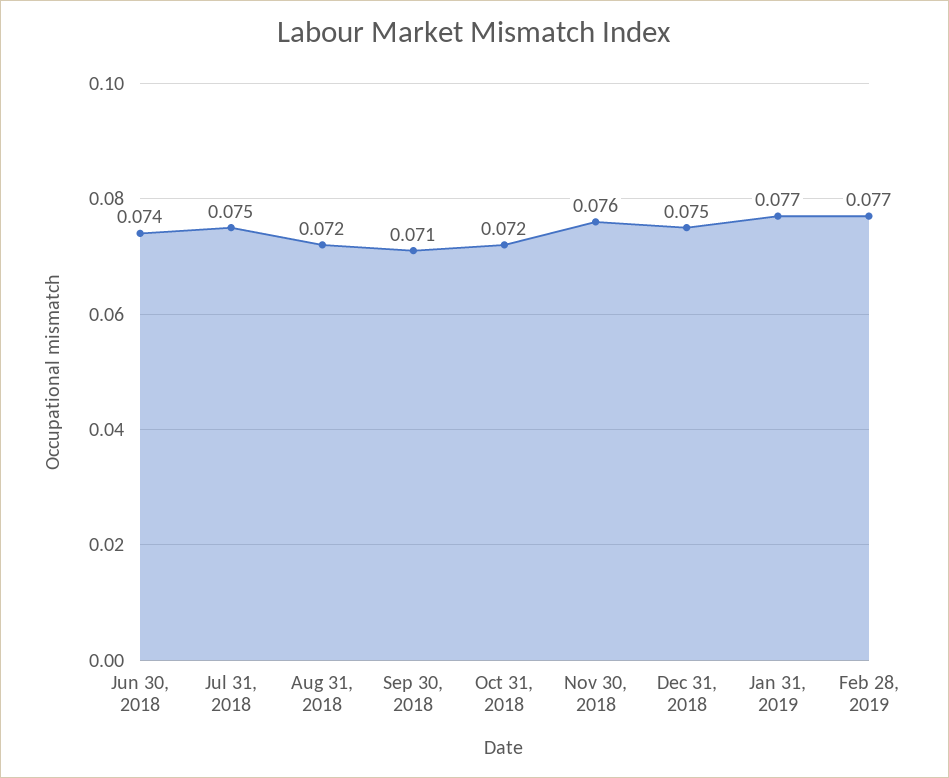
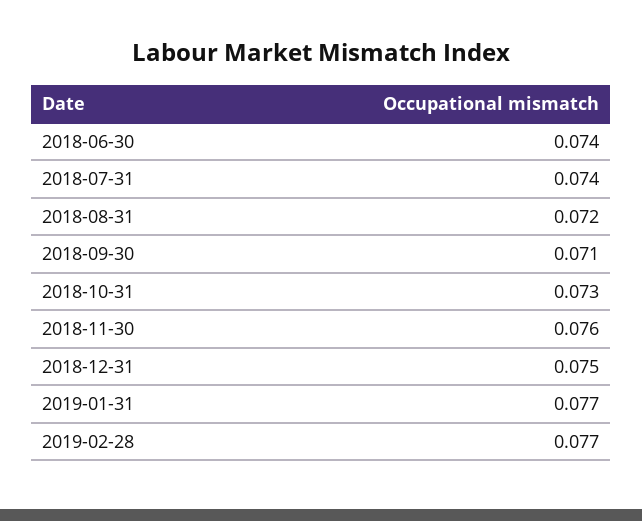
Jul 31, 2018: 0.075 -> 0.074
Oct 31, 2018: 0.072 -> 0.073

